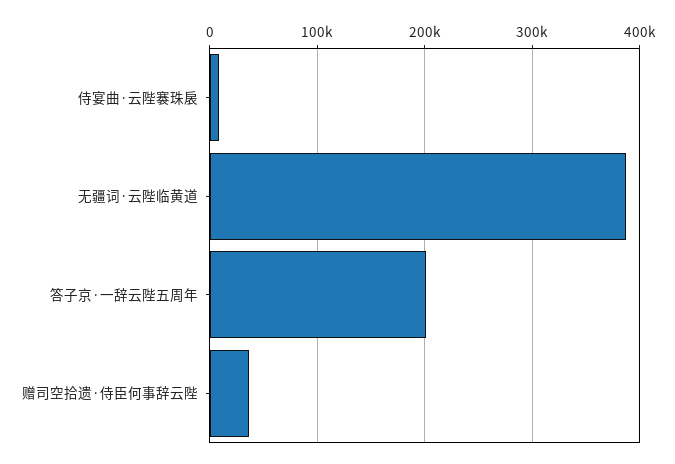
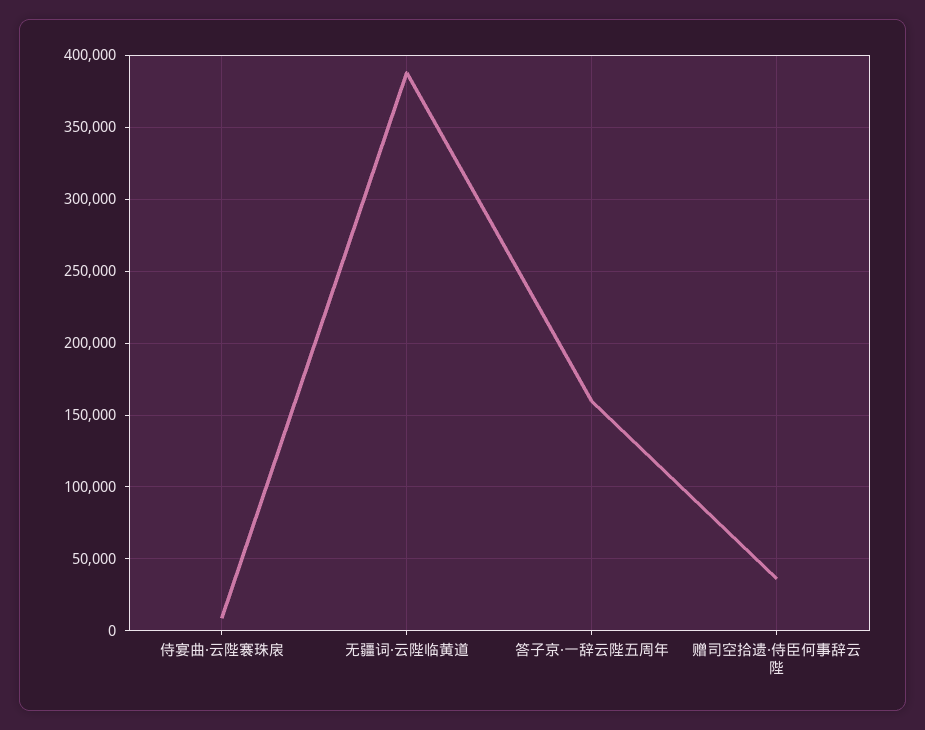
答子京·一辞云陛五周年: 200000 -> 160000

